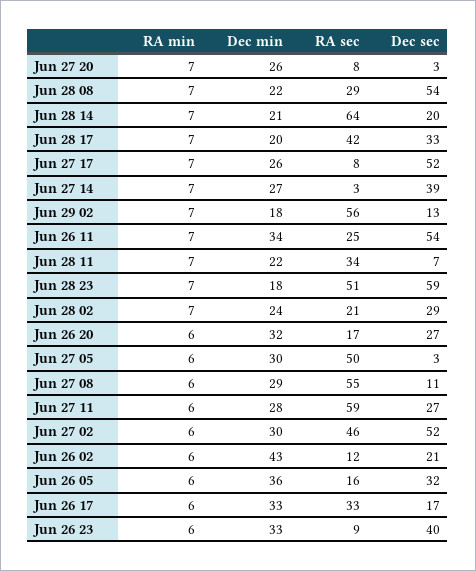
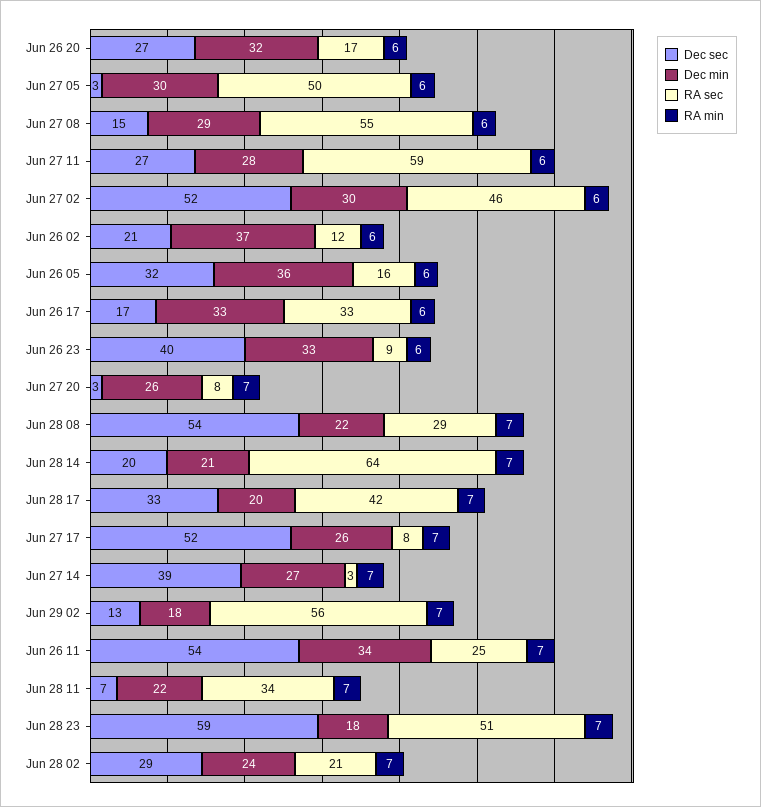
Dec sec, Jun 27 08: 11 -> 15
Dec min, Jun 26 02: 43 -> 37

